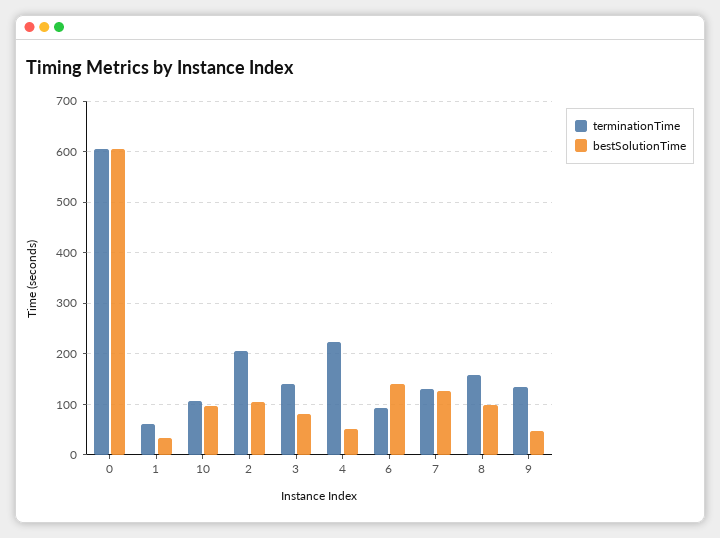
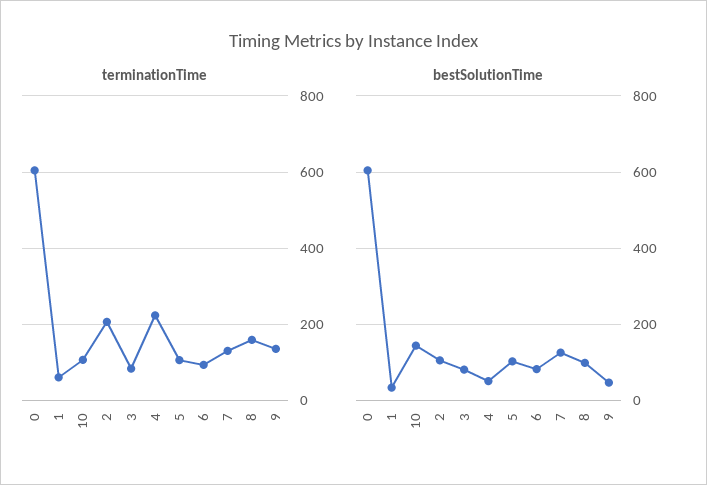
bestSolutionTime, 10: 100 -> 140
terminationTime, 3: 140 -> 80
bestSolutionTime, 6: 140 -> 80
terminationTime, 5: none -> 100
bestSolutionTime, 5: none -> 100

